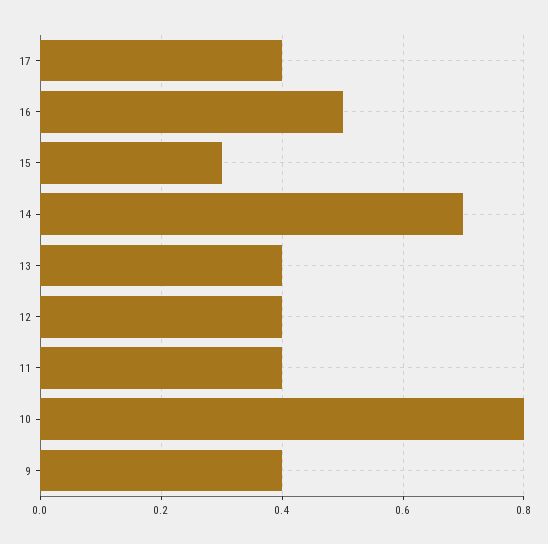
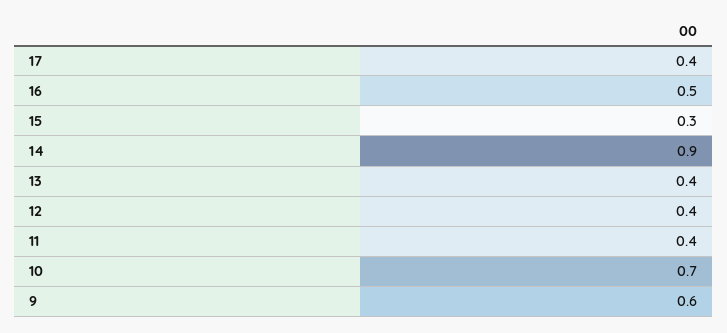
14: 0.7 -> 0.9
10: 0.8 -> 0.7
9: 0.4 -> 0.6

